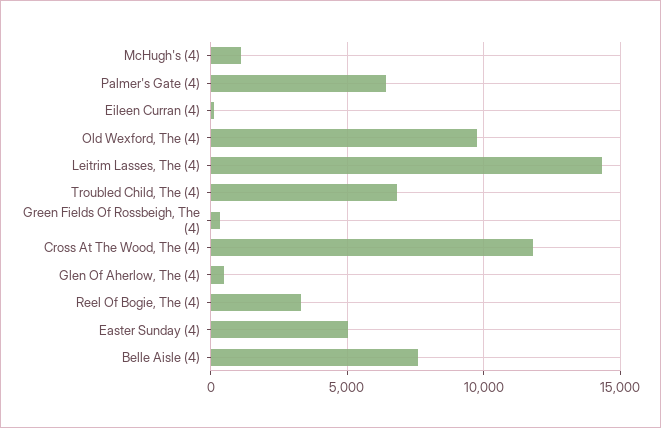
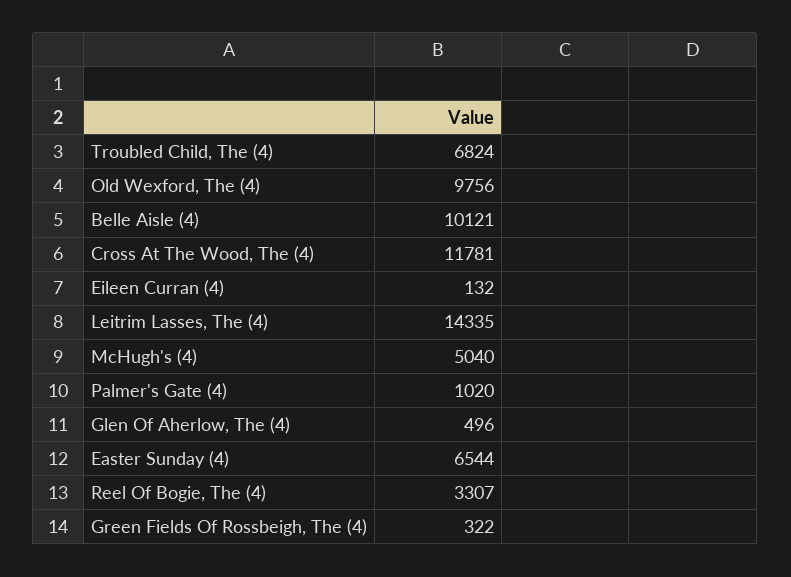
McHugh's (4): 1000 -> 5040
Palmer's Gate (4): 6500 -> 1020
Easter Sunday (4): 5000 -> 6544
Belle Aisle (4): 7500 -> 10121

